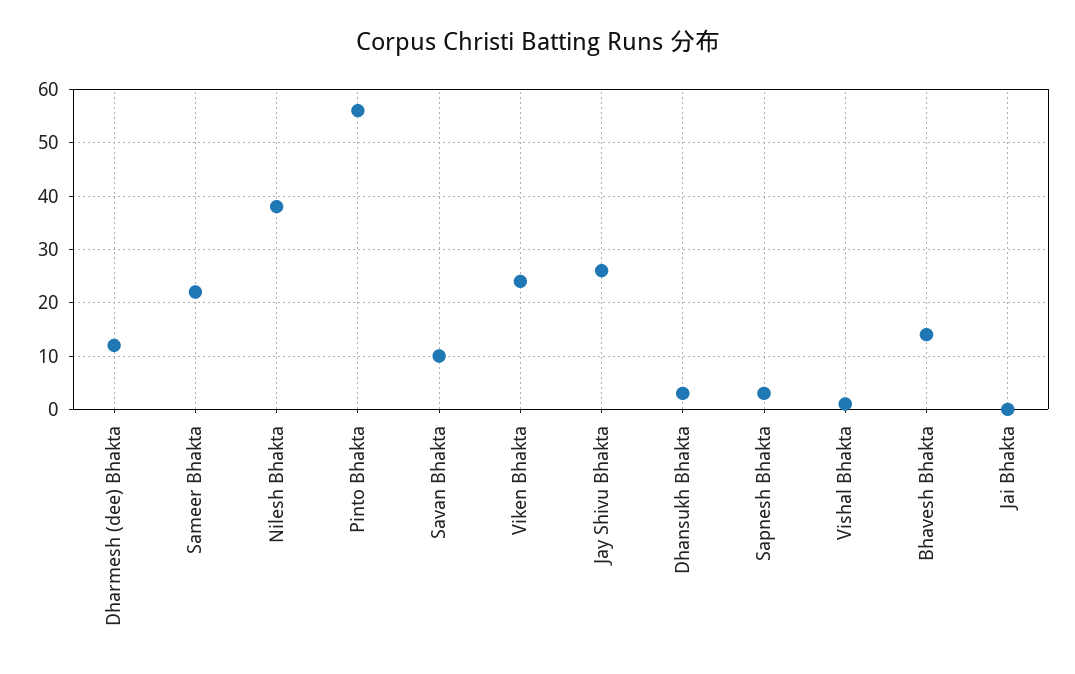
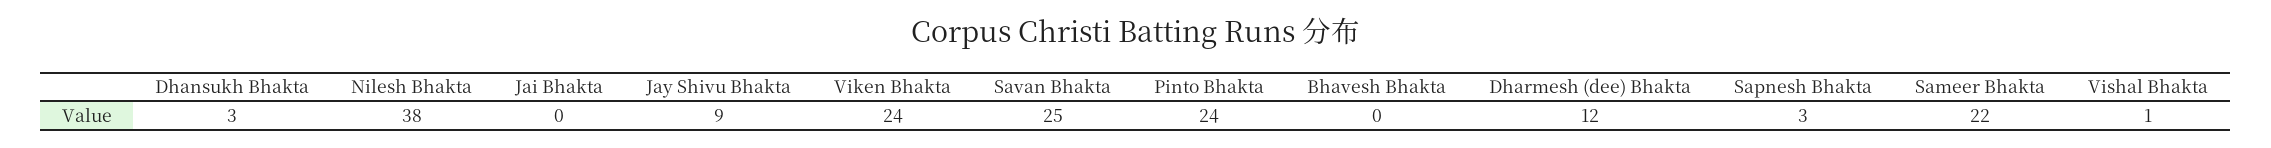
Pinto Bhakta: 55 -> 24
Savan Bhakta: 10 -> 25
Jay Shivu Bhakta: 25 -> 9
Bhavesh Bhakta: 15 -> 0

